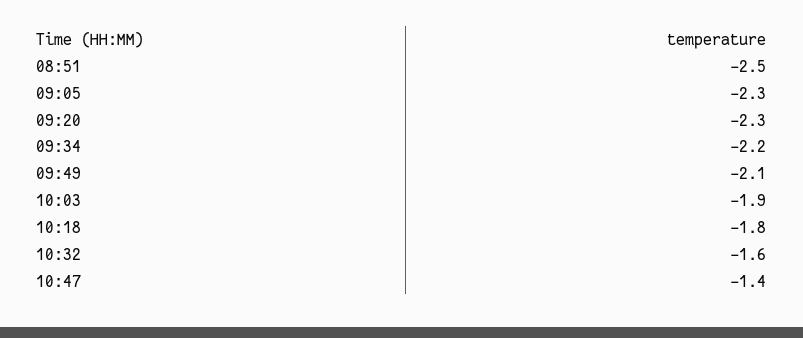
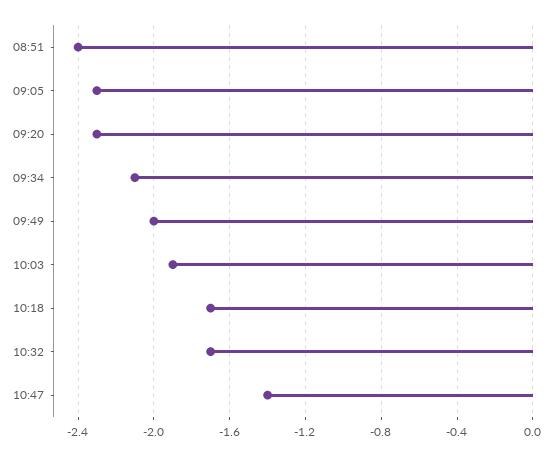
08:51: -2.5 -> -2.4
09:34: -2.2 -> -2.1
09:49: -2.1 -> -2
10:18: -1.8 -> -1.7
10:32: -1.6 -> -1.7

